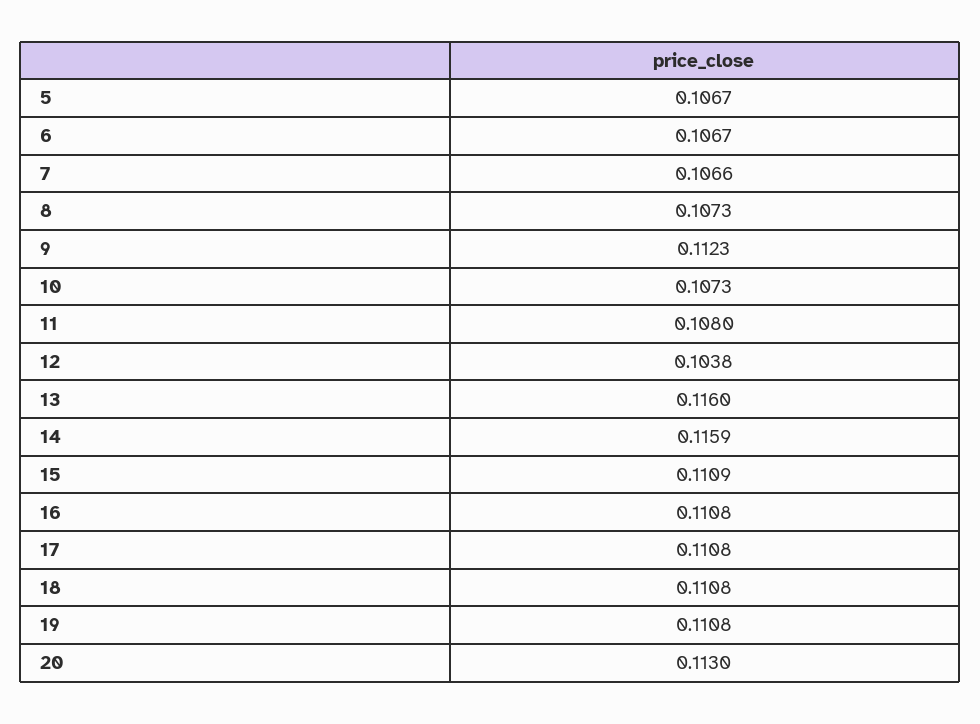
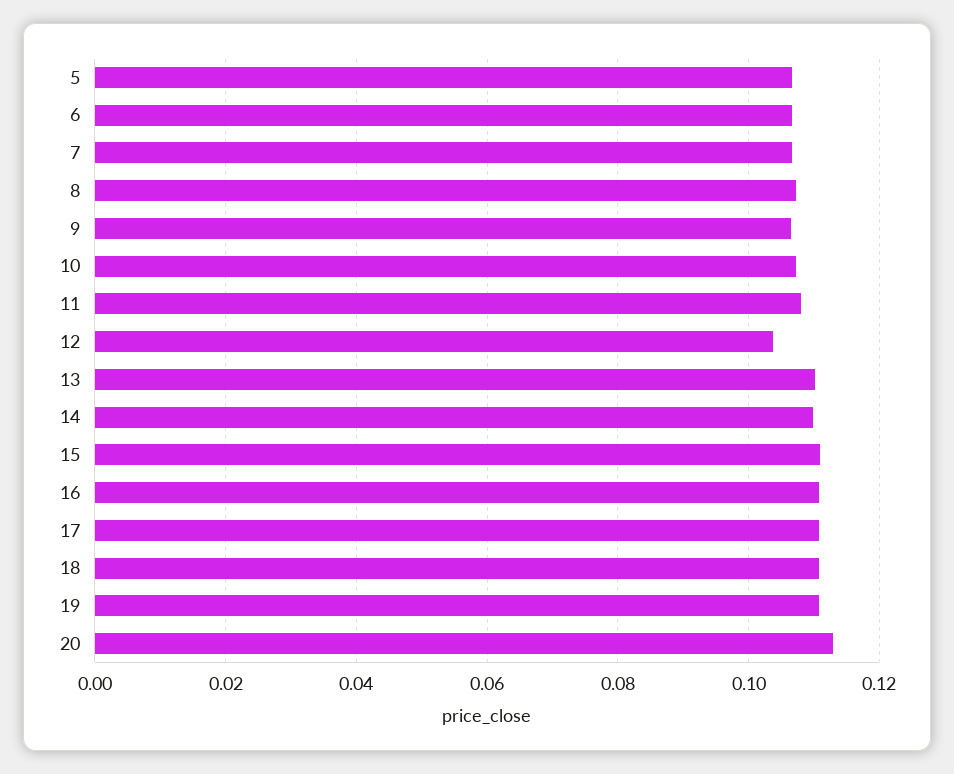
9: 0.1123 -> 0.106
13: 0.116 -> 0.11
14: 0.1159 -> 0.11

